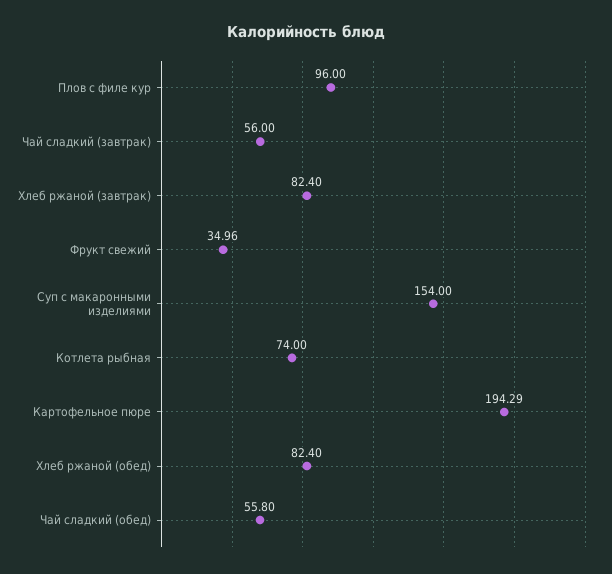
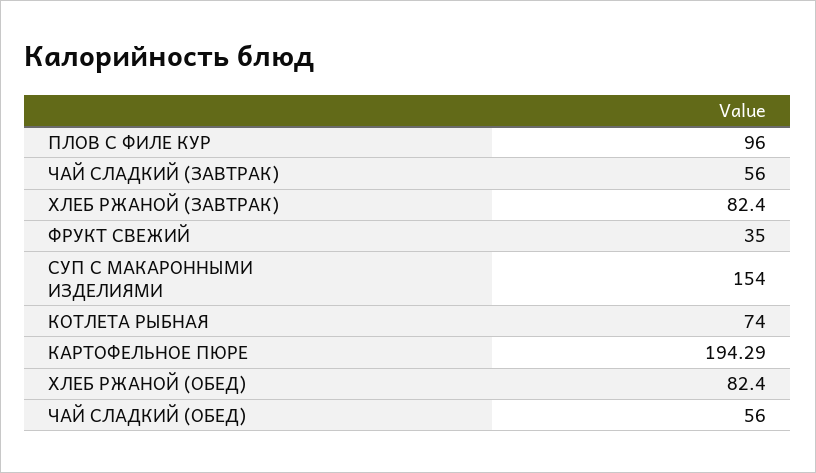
Фрукт свежий: 34.96 -> 35
Чай сладкий (обед): 55.8 -> 56

